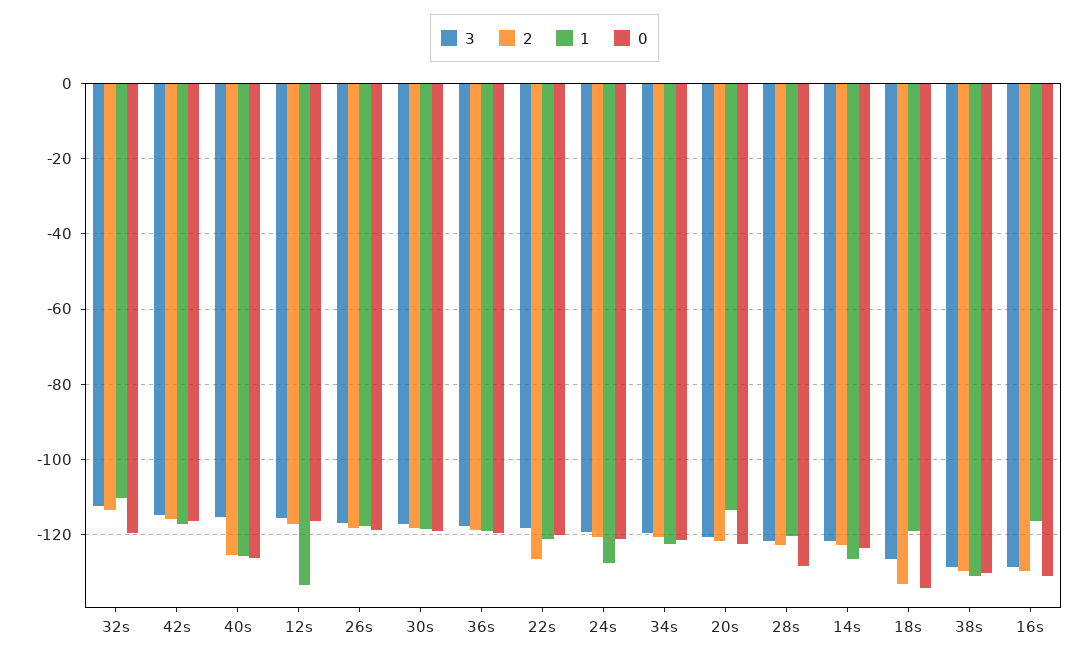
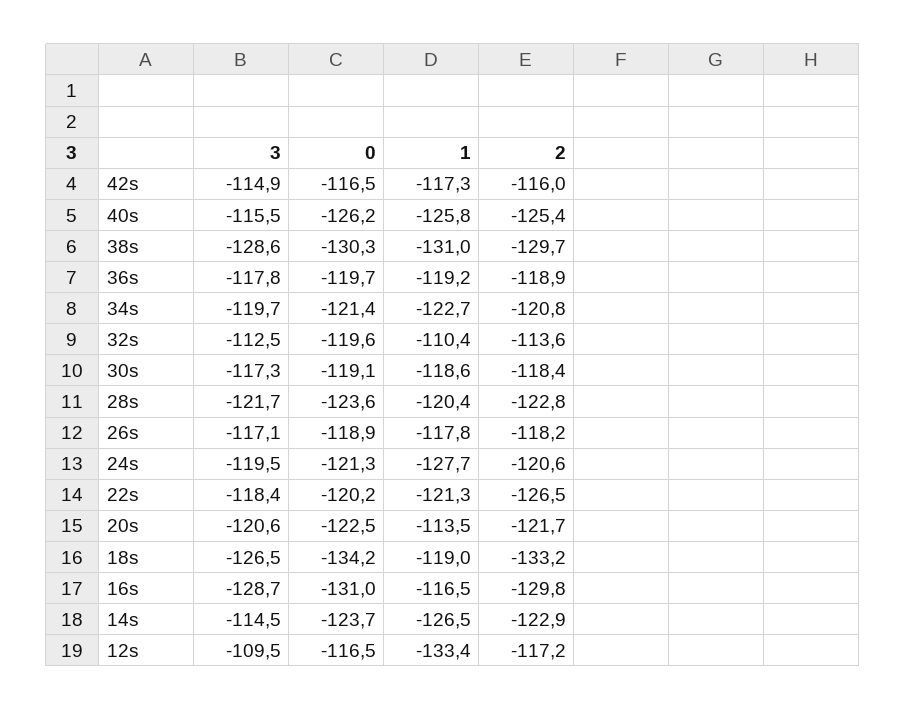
3, 12s: -116 -> -109.5
0, 28s: -128 -> -123.6
3, 14s: -122 -> -114.5

